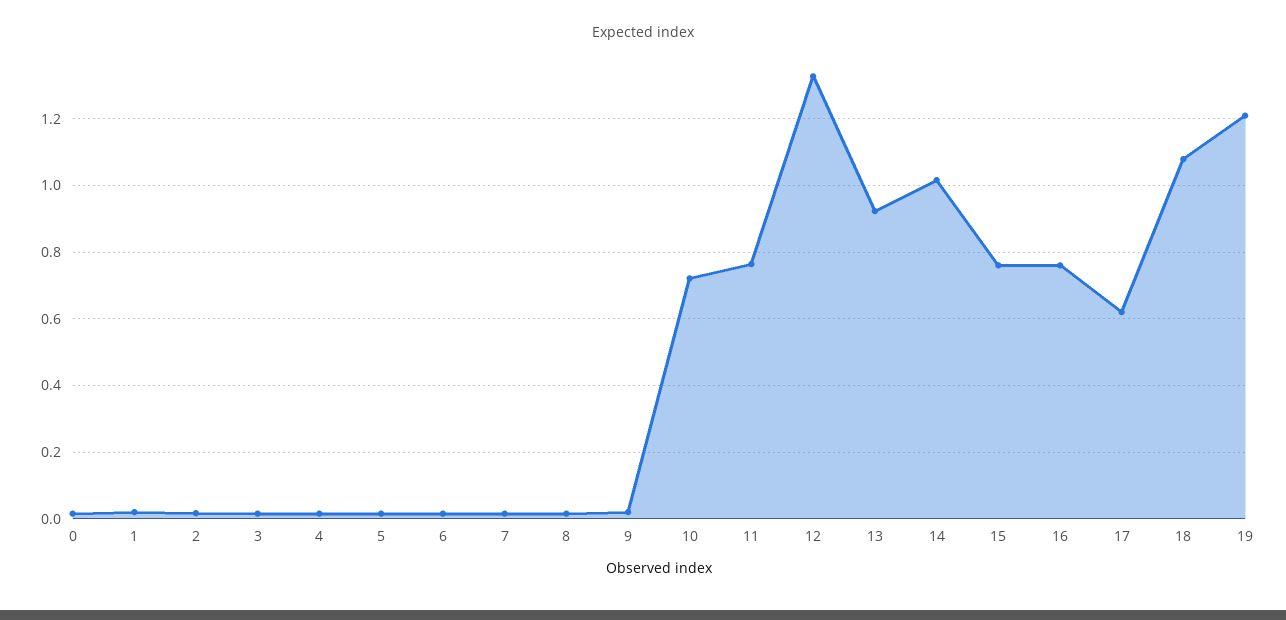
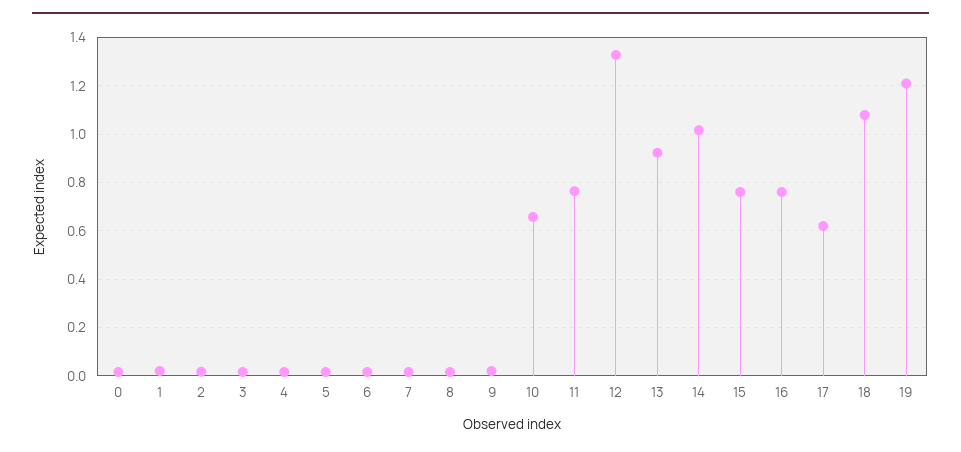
10: 0.72 -> 0.65

